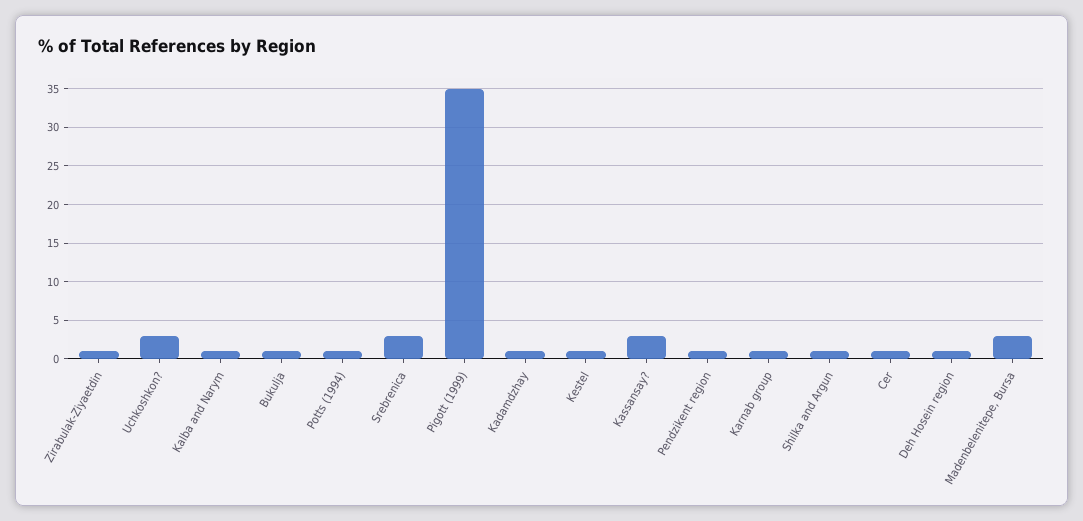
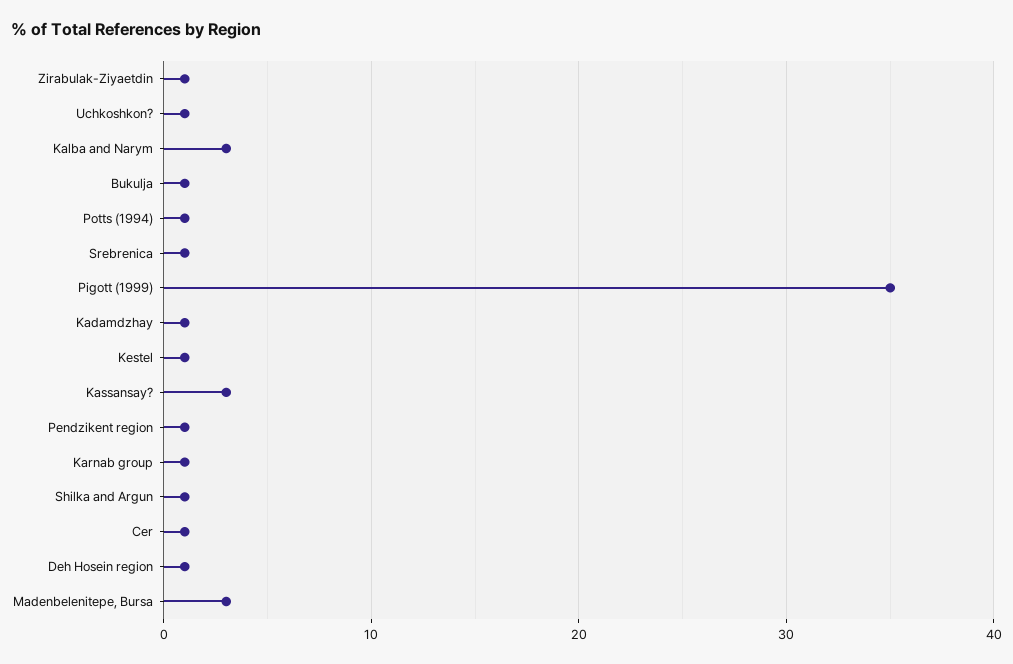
Uchkoshkon?: 3 -> 1
Kalba and Narym: 1 -> 3
Srebrenica: 3 -> 1

